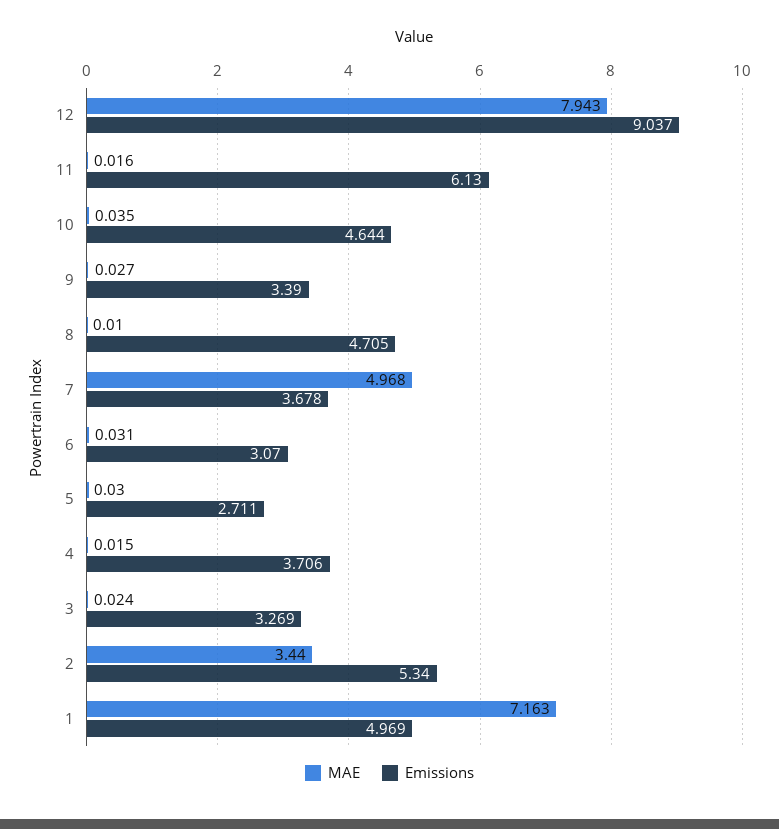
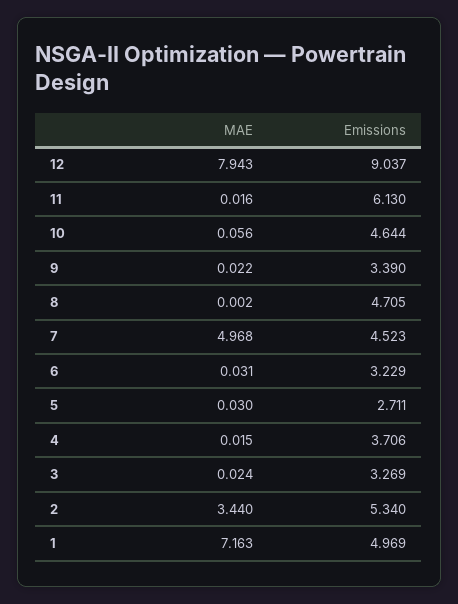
MAE, 10: 0.035 -> 0.056
MAE, 9: 0.027 -> 0.022
MAE, 8: 0.01 -> 0.002
Emissions, 7: 3.678 -> 4.523
Emissions, 6: 3.07 -> 3.229

